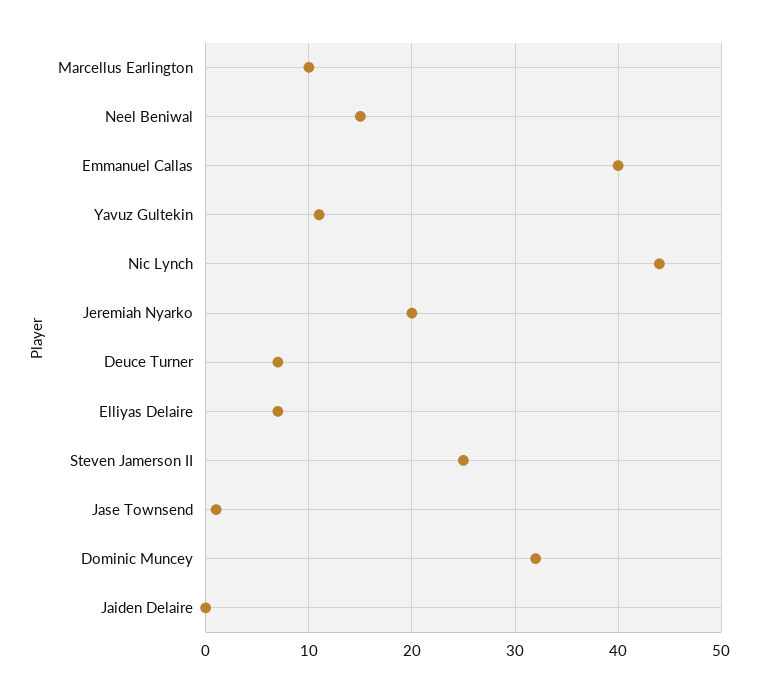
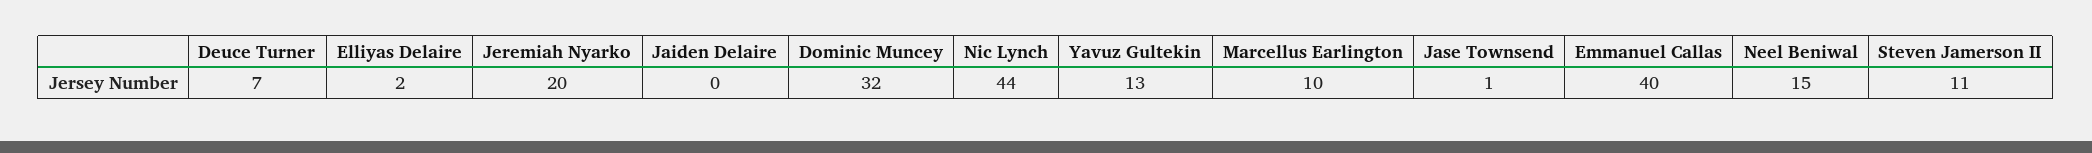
Yavuz Gultekin: 11 -> 13
Elliyas Delaire: 7 -> 2
Steven Jamerson II: 25 -> 11

